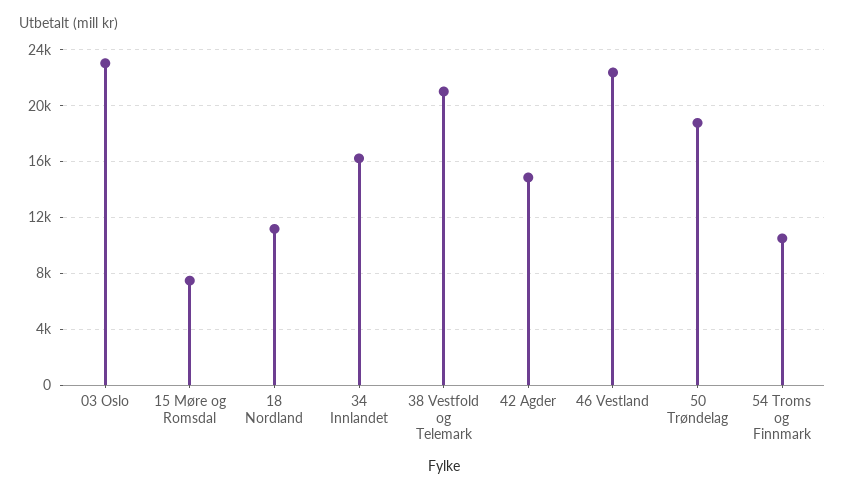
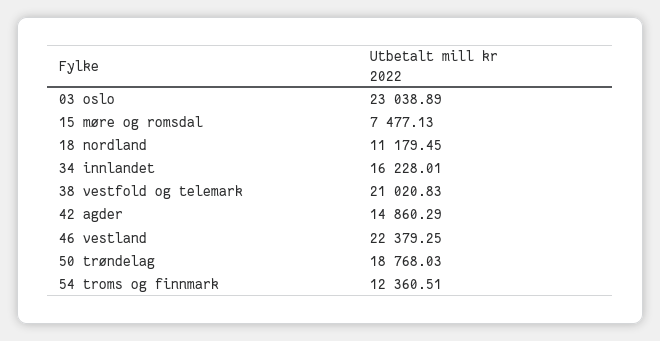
54 Troms og Finnmark: 10500 -> 12360.51

